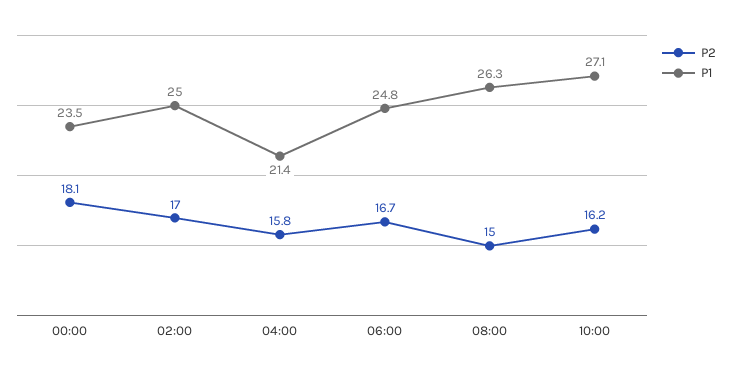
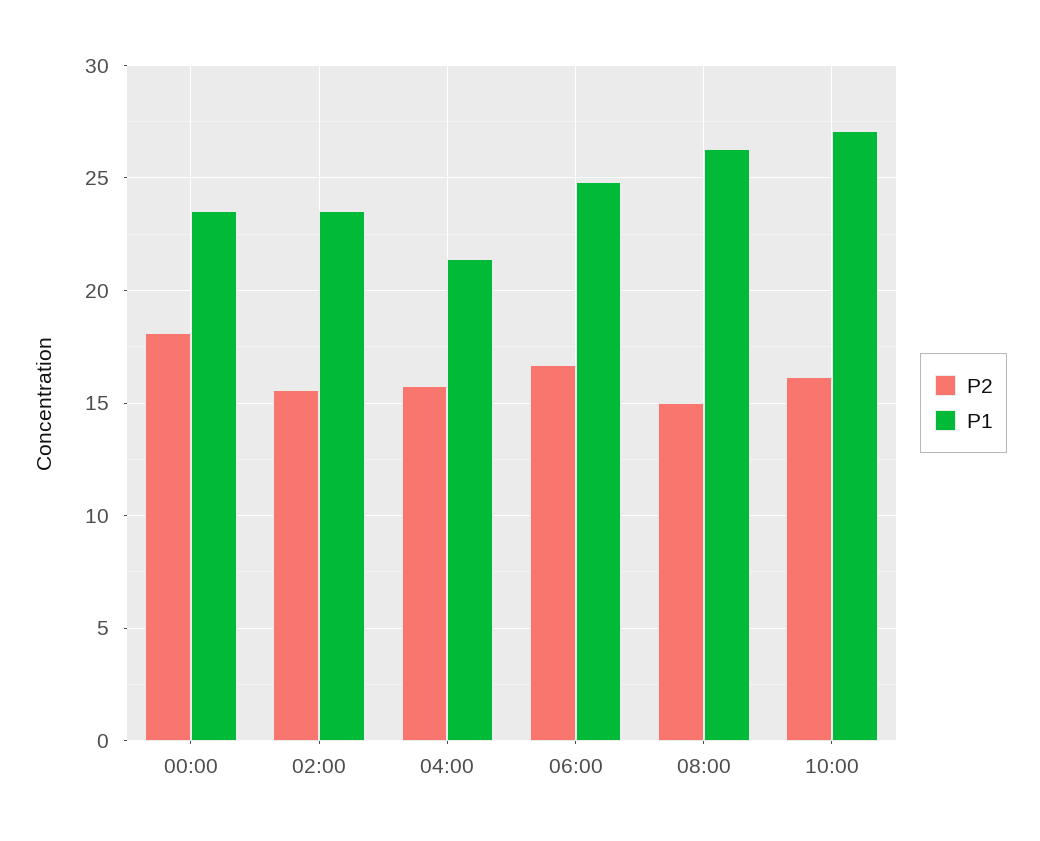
P2, 02:00: 17 -> 15.5
P1, 02:00: 25 -> 23.5

